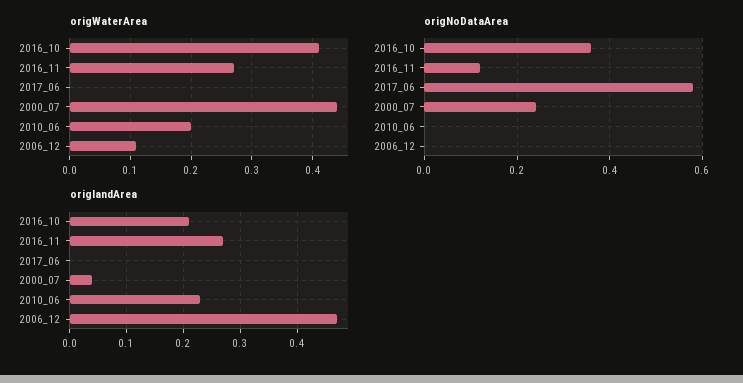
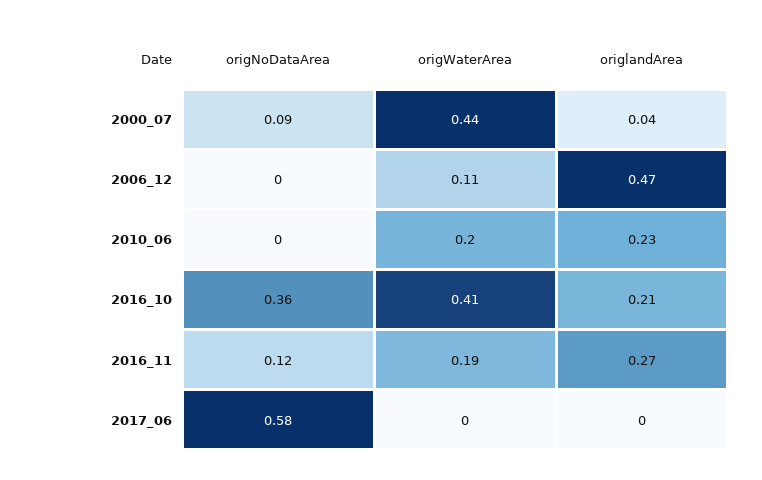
origWaterArea, 2016_11: 0.27 -> 0.19
origNoDataArea, 2000_07: 0.25 -> 0.09

